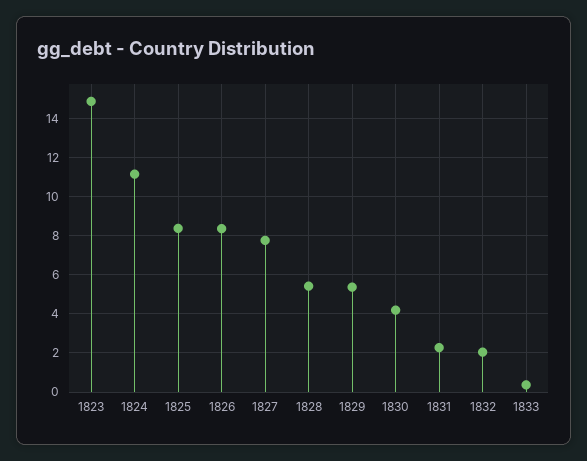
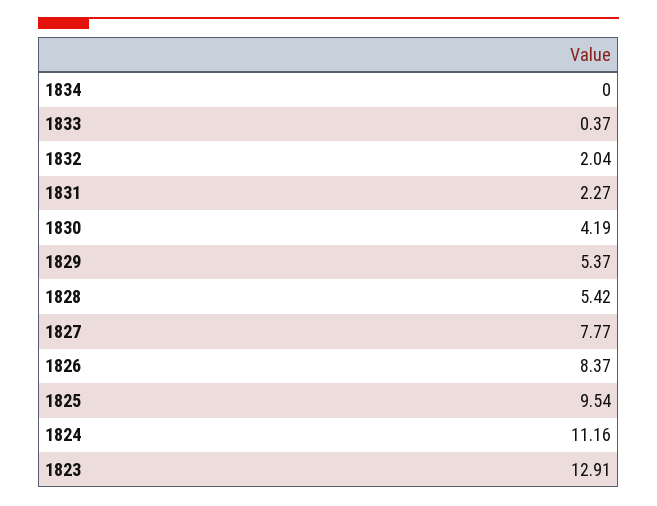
1823: 15 -> 12.91
1825: 8.5 -> 9.54
1834: none -> 0

